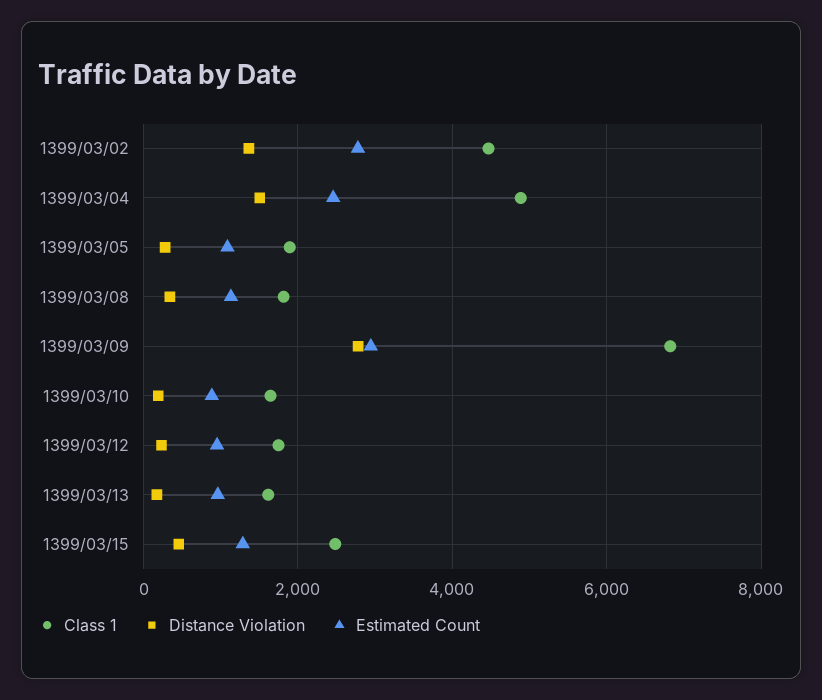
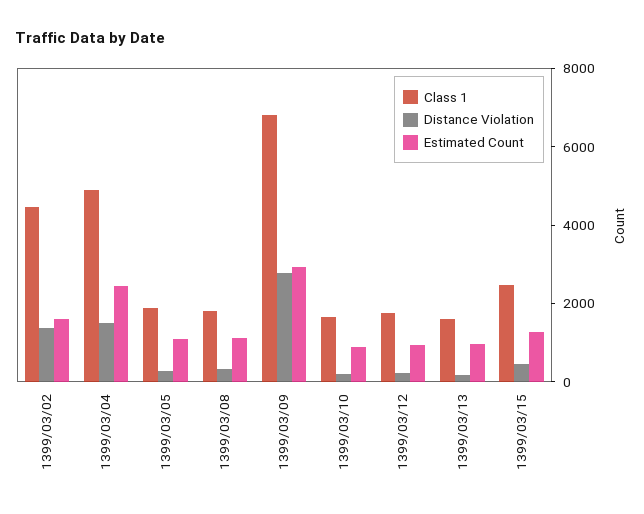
Estimated Count, 1399/03/02: 2800 -> 1500

